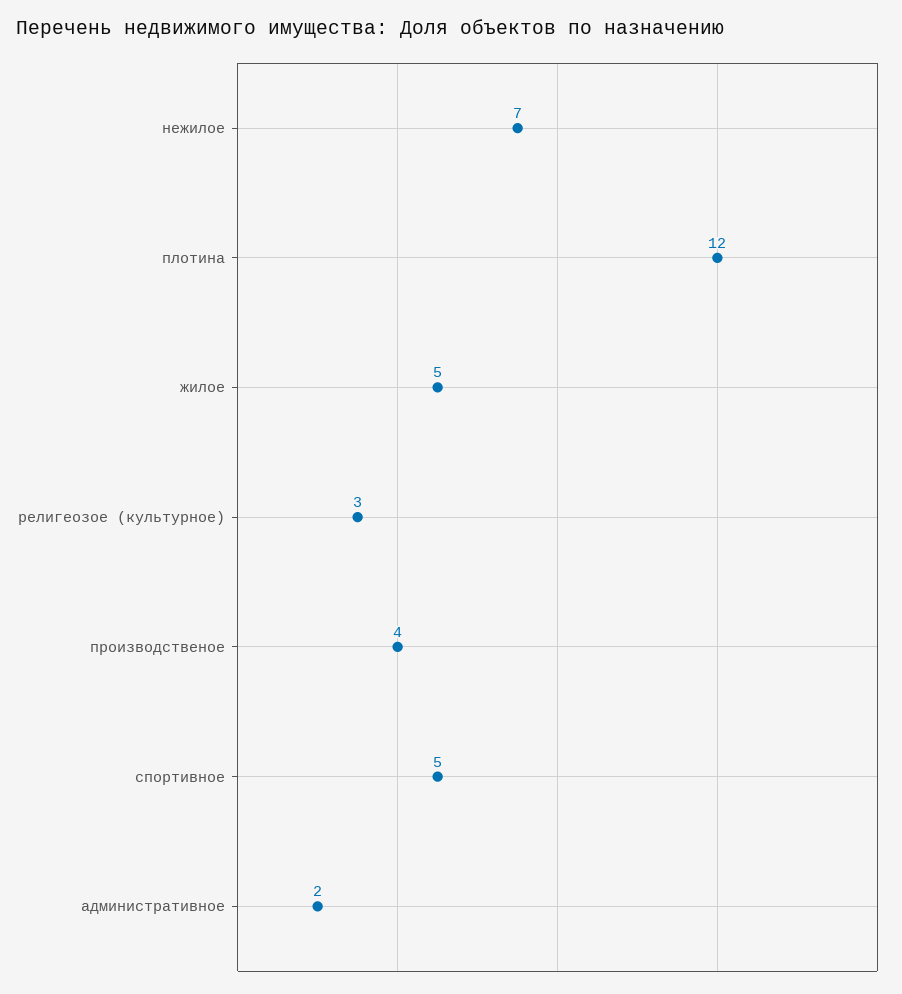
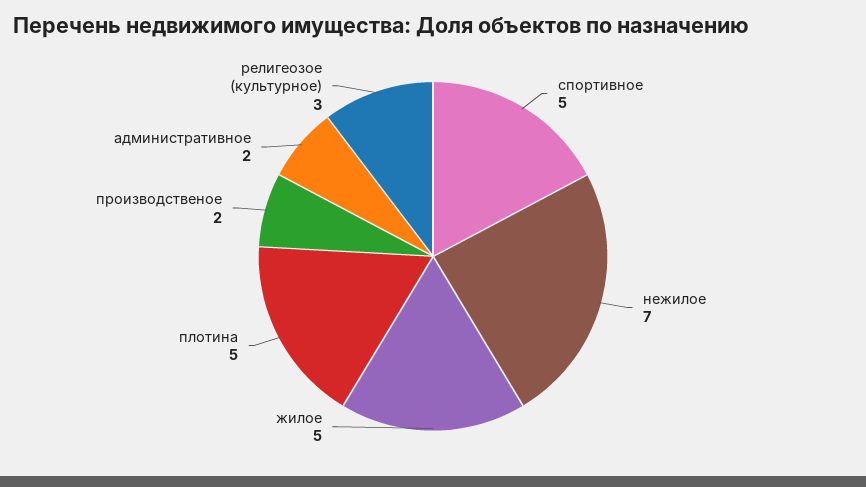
плотина: 12 -> 5
производственое: 4 -> 2

